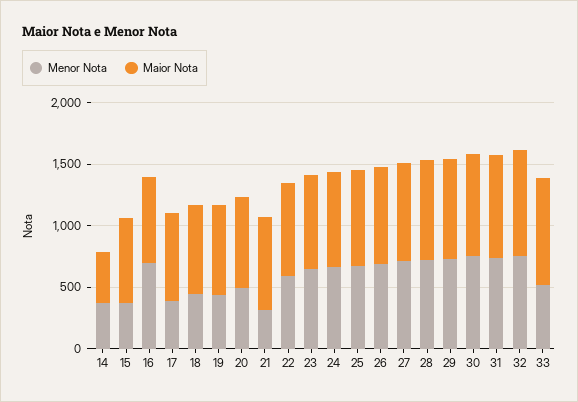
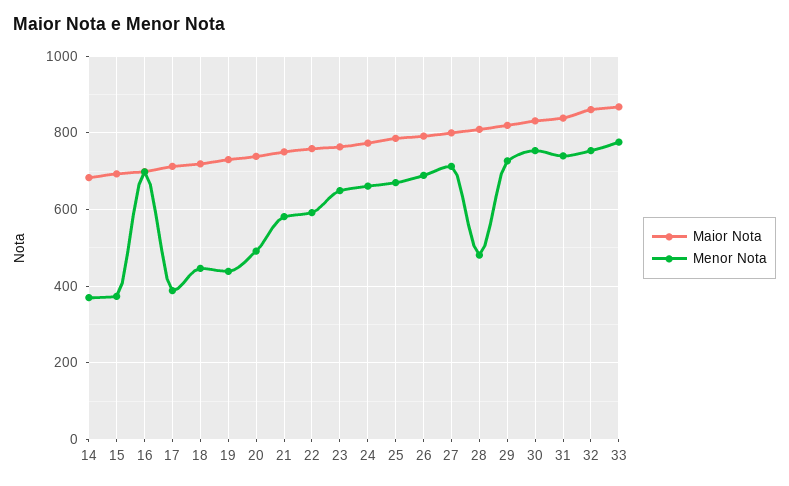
Maior Nota, 14: 400 -> 680
Menor Nota, 21: 300 -> 580
Menor Nota, 28: 700 -> 480
Menor Nota, 33: 500 -> 780

